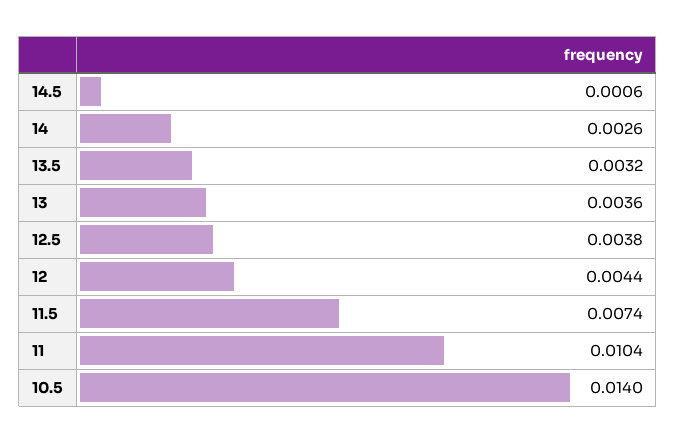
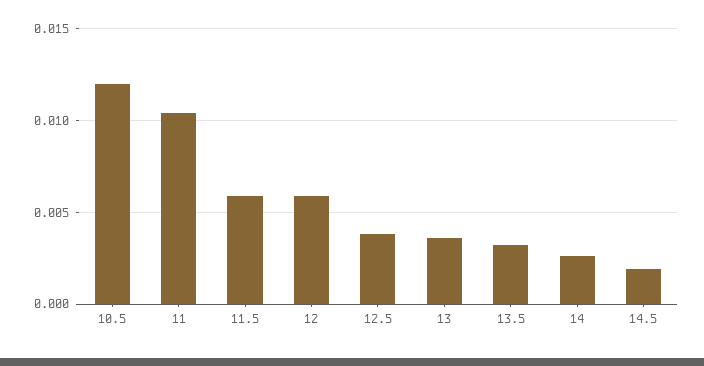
14.5: 0.0006 -> 0.002
12: 0.0044 -> 0.006
11.5: 0.0074 -> 0.006
10.5: 0.014 -> 0.012

